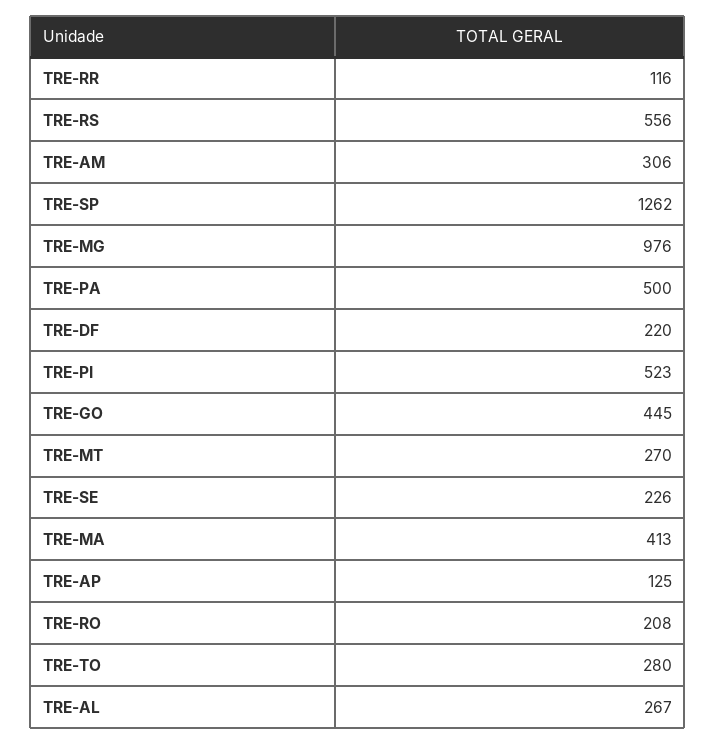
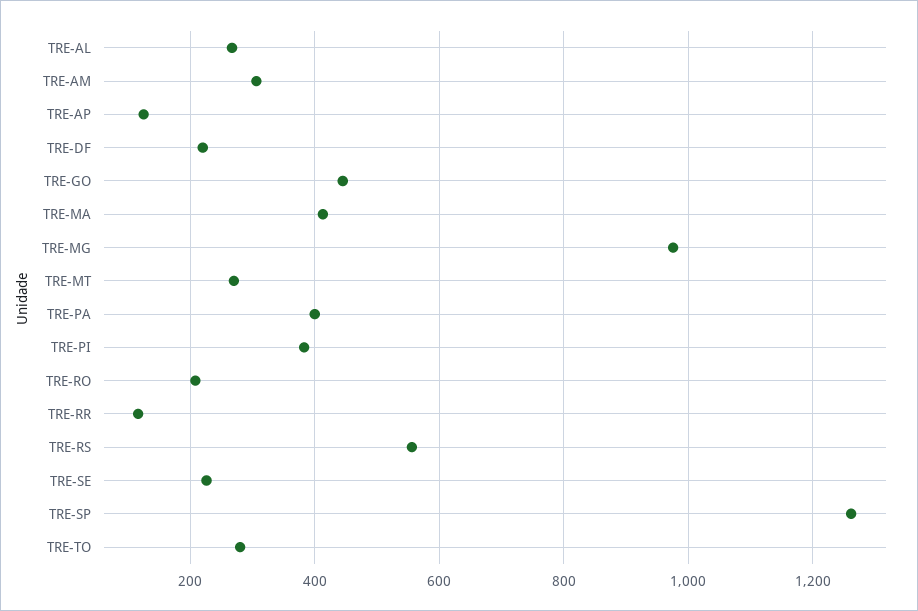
TRE-PA: 500 -> 400
TRE-PI: 523 -> 380

